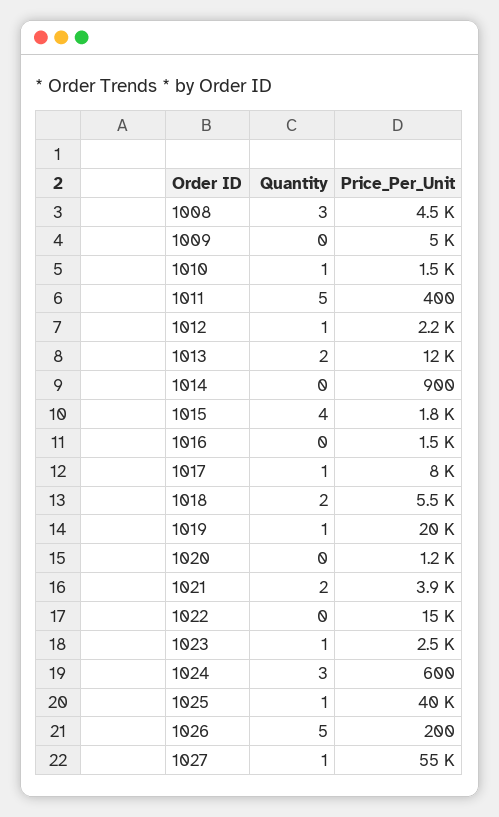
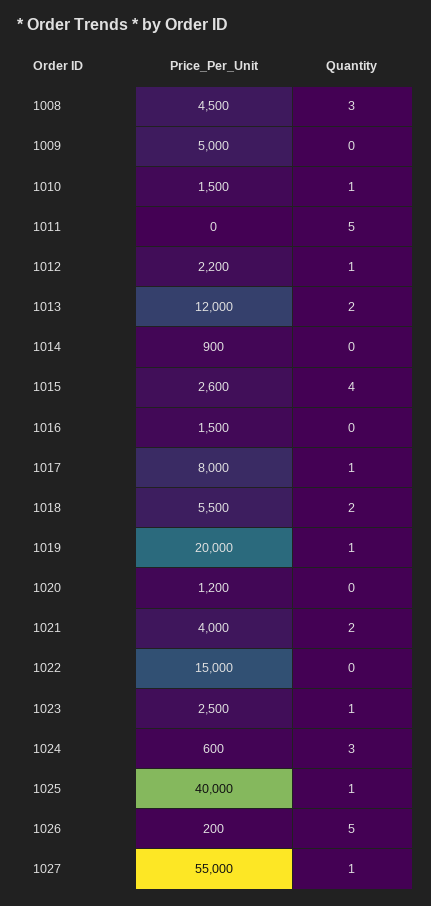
Price_Per_Unit, 1011: 400 -> 0
Price_Per_Unit, 1015: 1800 -> 2600
Price_Per_Unit, 1021: 3900 -> 4000

